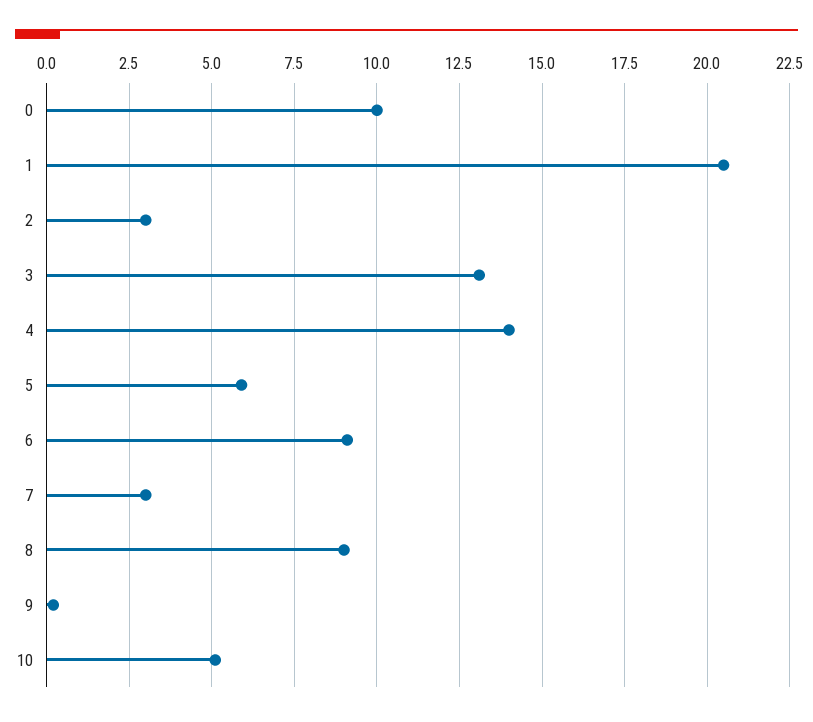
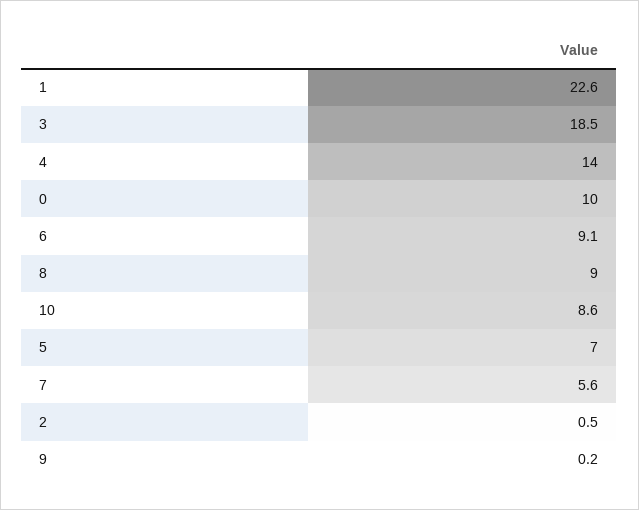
1: 20.5 -> 22.6
2: 3 -> 0.5
3: 13 -> 18.5
5: 6 -> 7
7: 3 -> 5.6
10: 5 -> 8.6

